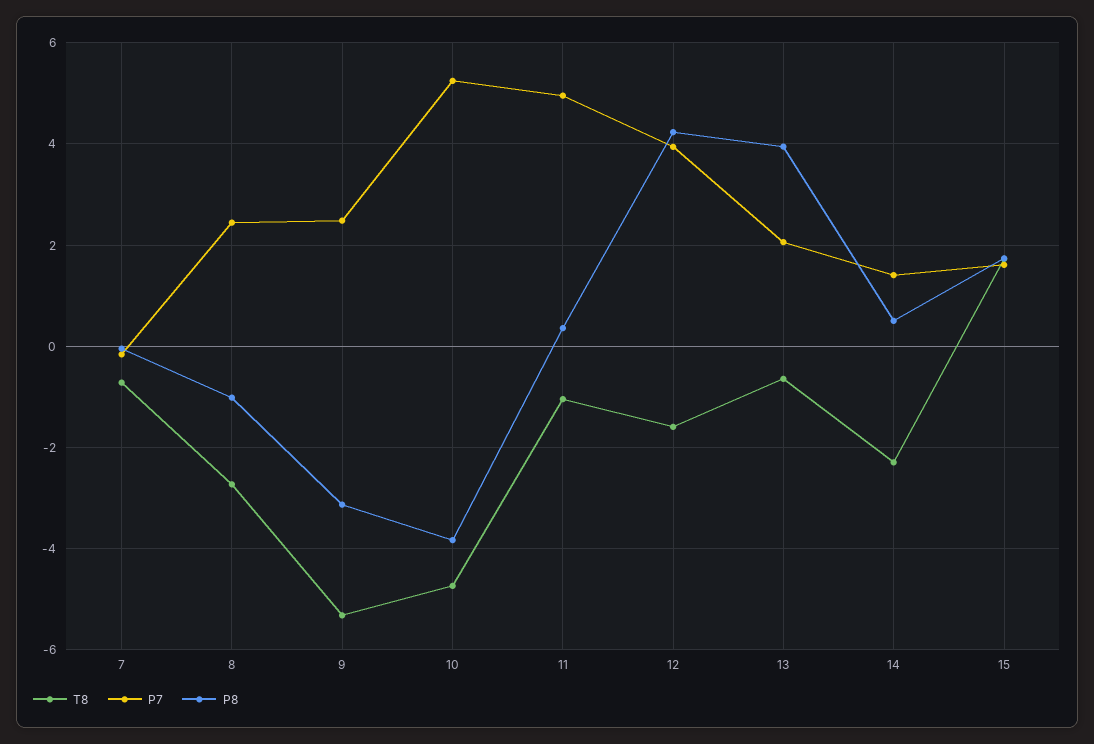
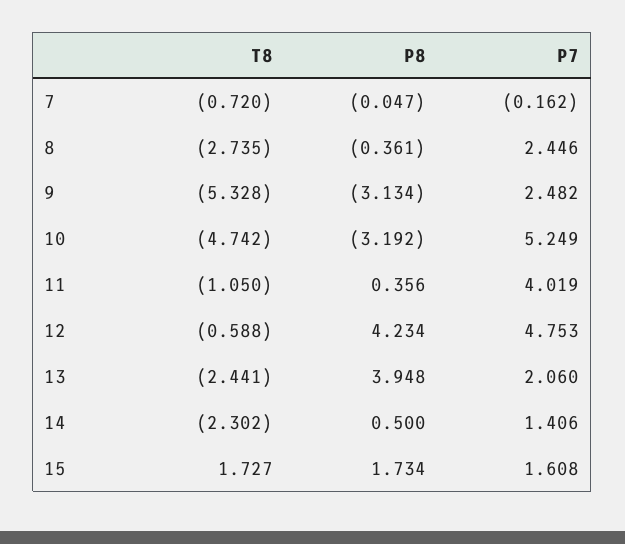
P8, 8: -1 -> -0.361
P8, 10: -3.8 -> -3.192
P7, 11: 5 -> 4.019
T8, 12: -1.6 -> -0.588
P7, 12: 4 -> 4.753
T8, 13: -0.6 -> -2.441

